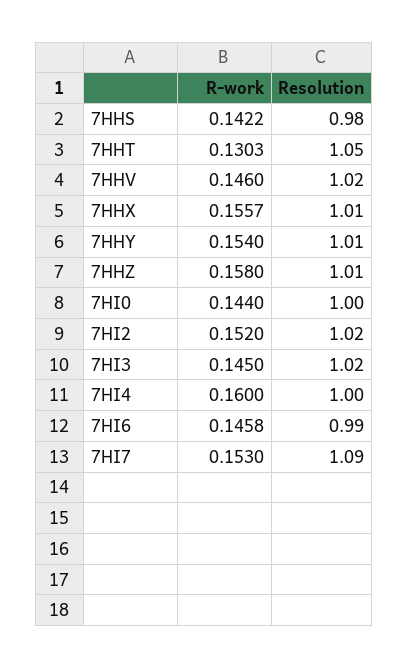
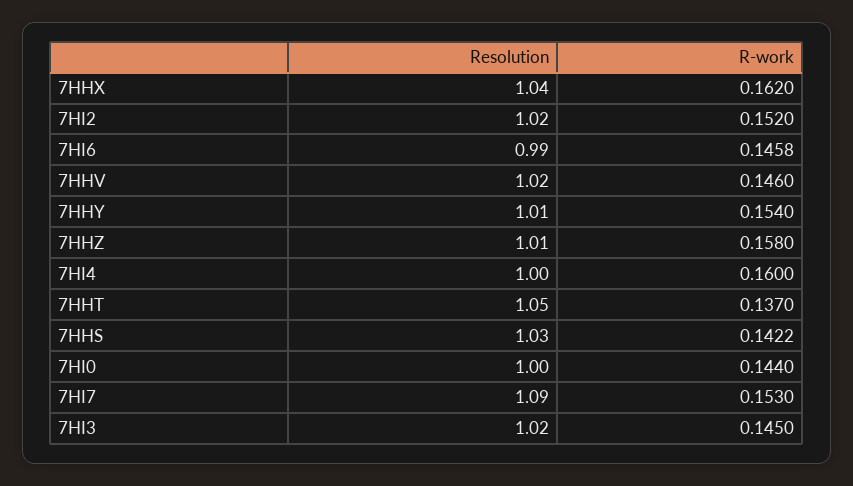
Resolution, 7HHS: 0.98 -> 1.03
R-work, 7HHT: 0.1303 -> 0.137
R-work, 7HHX: 0.1557 -> 0.162
Resolution, 7HHX: 1.01 -> 1.04

